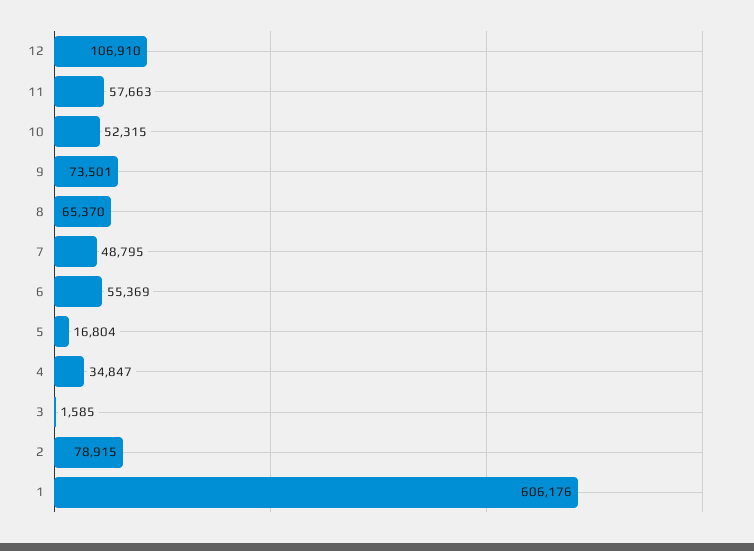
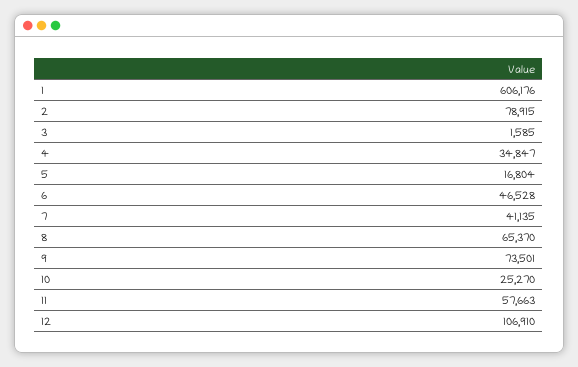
10: 52315 -> 25270
7: 48795 -> 41135
6: 55369 -> 46528

